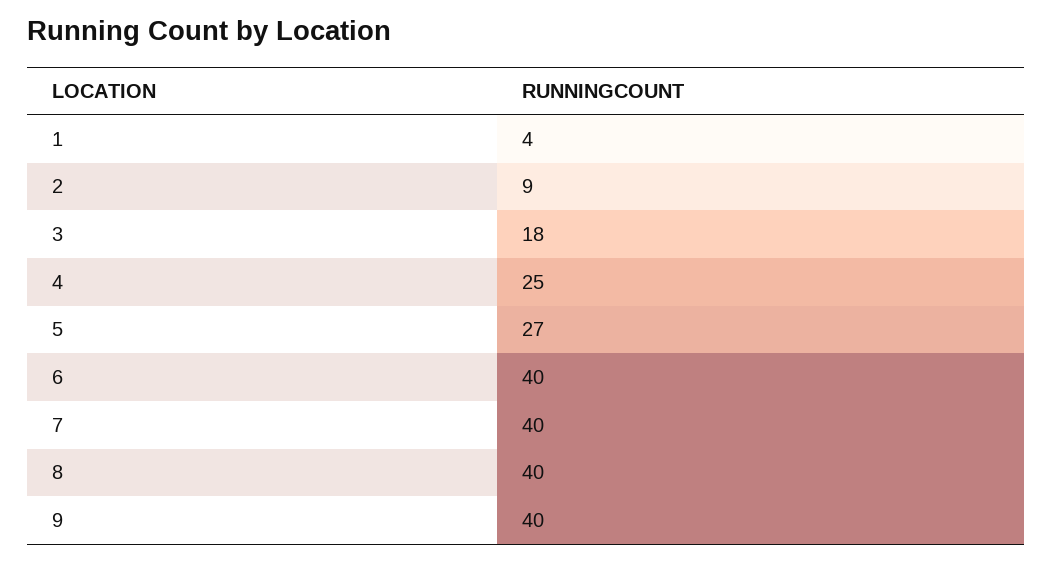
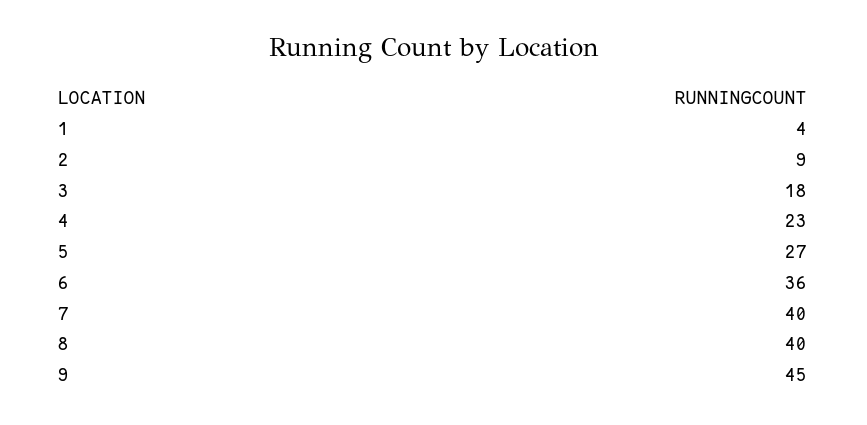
4: 25 -> 23
6: 40 -> 36
9: 40 -> 45

